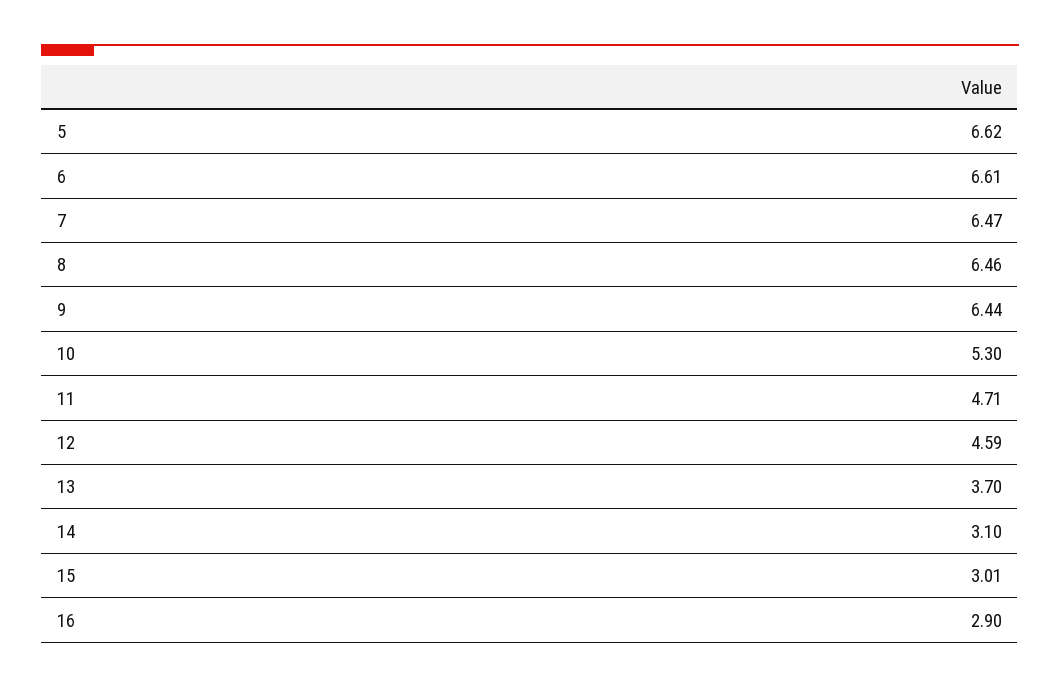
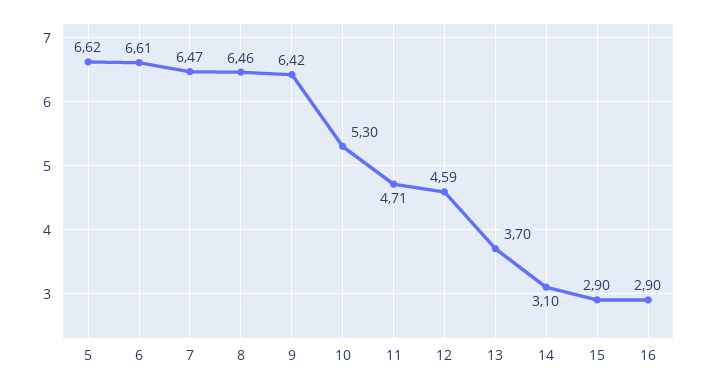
9: 6.44 -> 6.42
15: 3.01 -> 2.9

